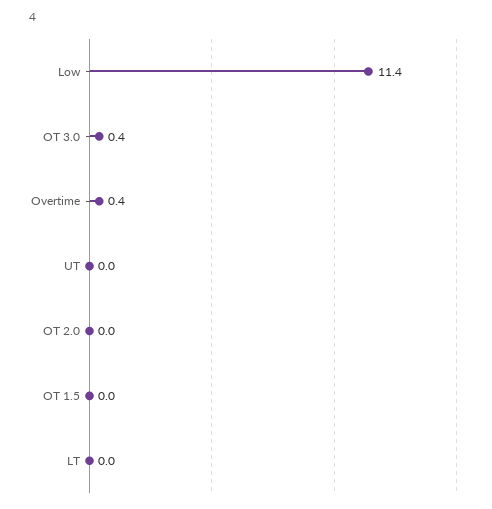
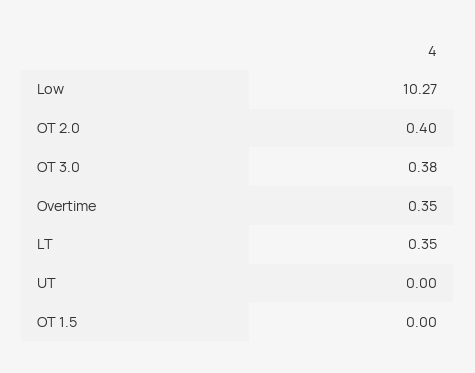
Low: 11.4 -> 10.27
OT 2.0: 0 -> 0.4
LT: 0 -> 0.35

